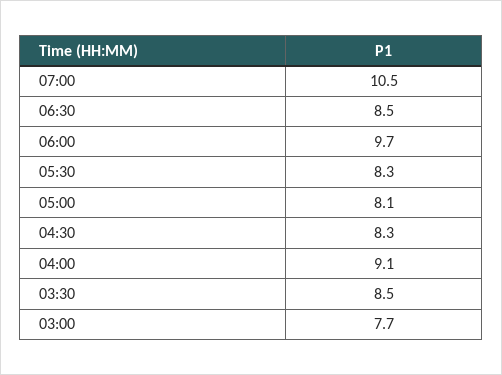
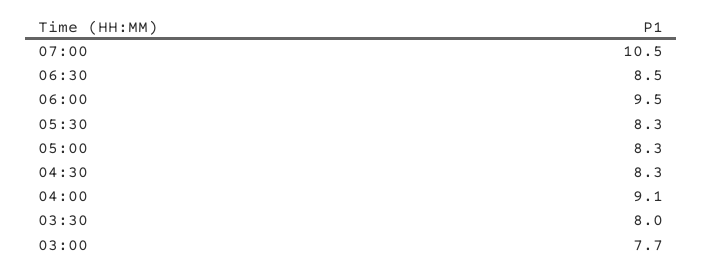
06:00: 9.7 -> 9.5
05:00: 8.1 -> 8.3
03:30: 8.5 -> 8

